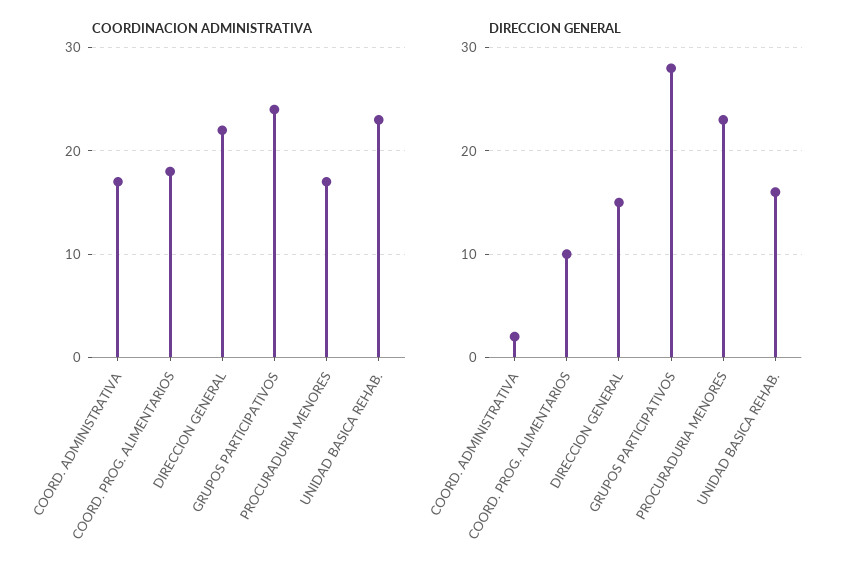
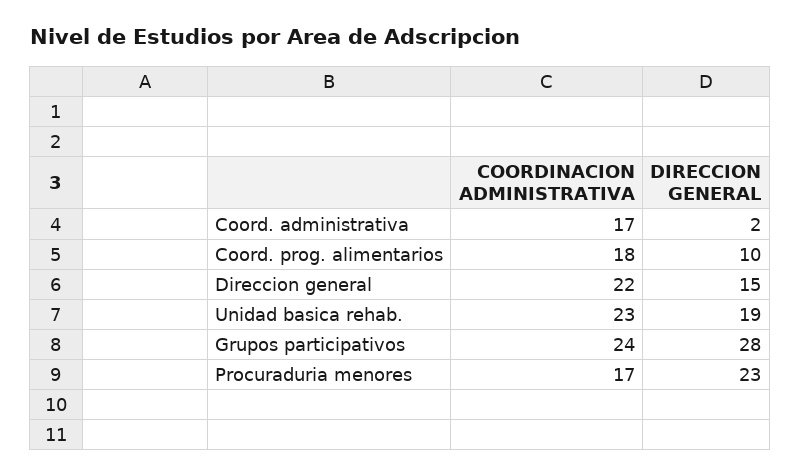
DIRECCION GENERAL, UNIDAD BASICA REHAB.: 16 -> 19

